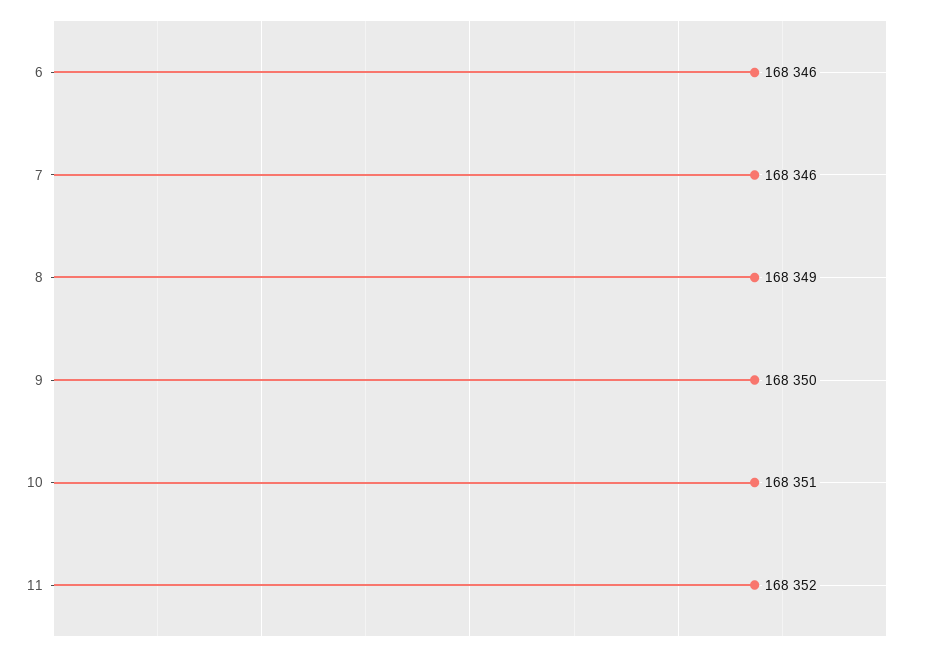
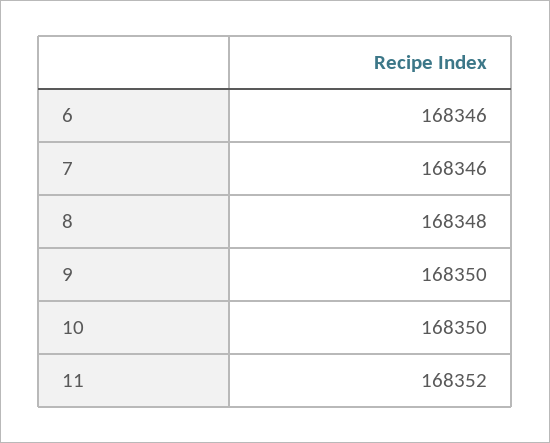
8: 168349 -> 168348
10: 168351 -> 168350

